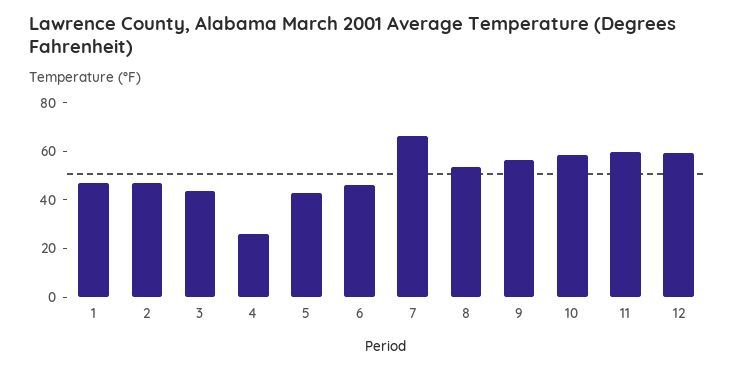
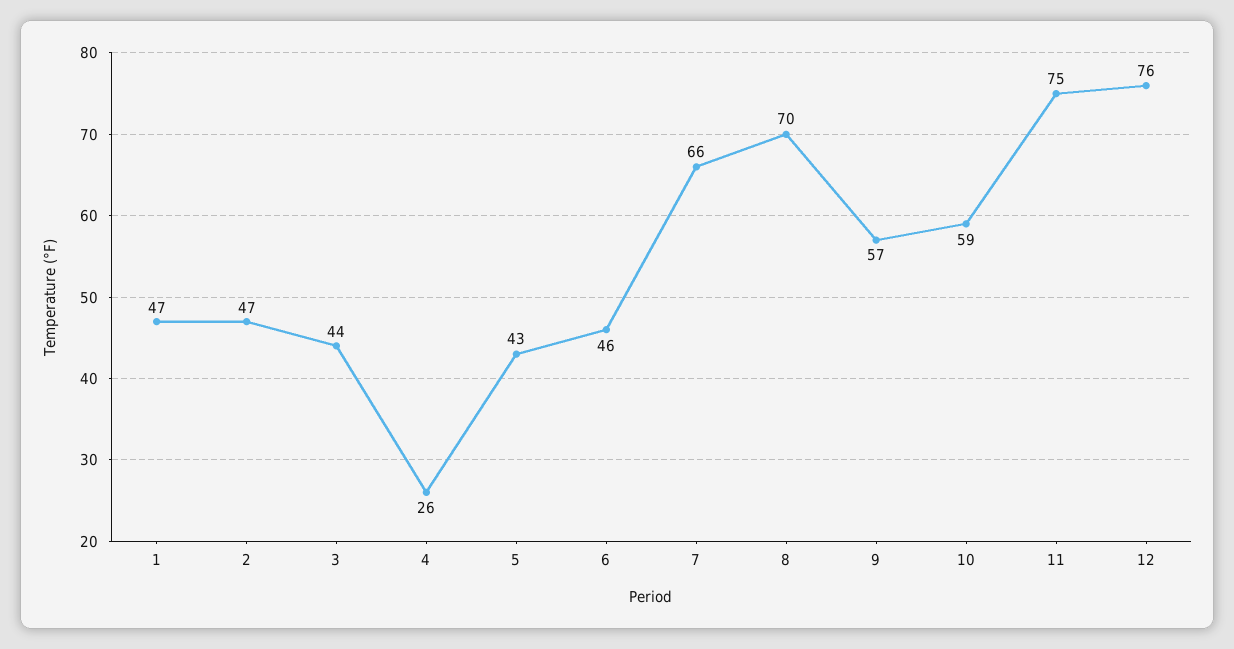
8: 55 -> 70
11: 60 -> 75
12: 60 -> 76

